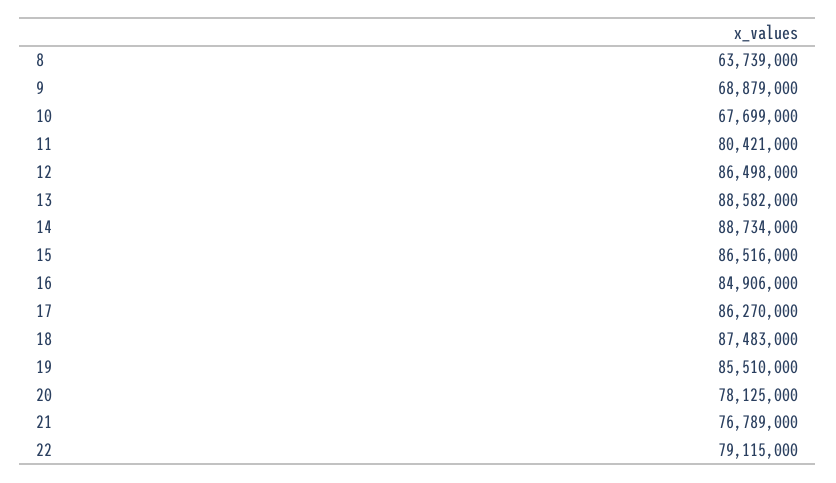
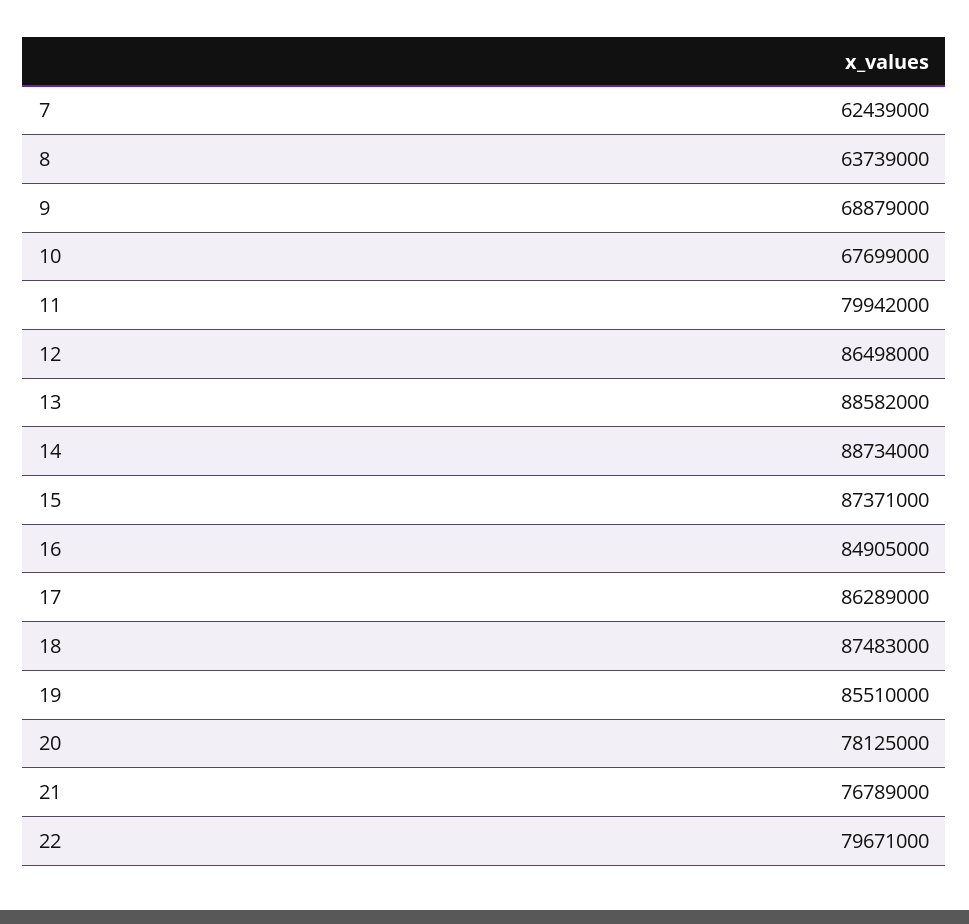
11: 80421000 -> 79942000
15: 86516000 -> 87371000
16: 84906000 -> 84905000
17: 86270000 -> 86289000
22: 79115000 -> 79671000
7: none -> 62439000

